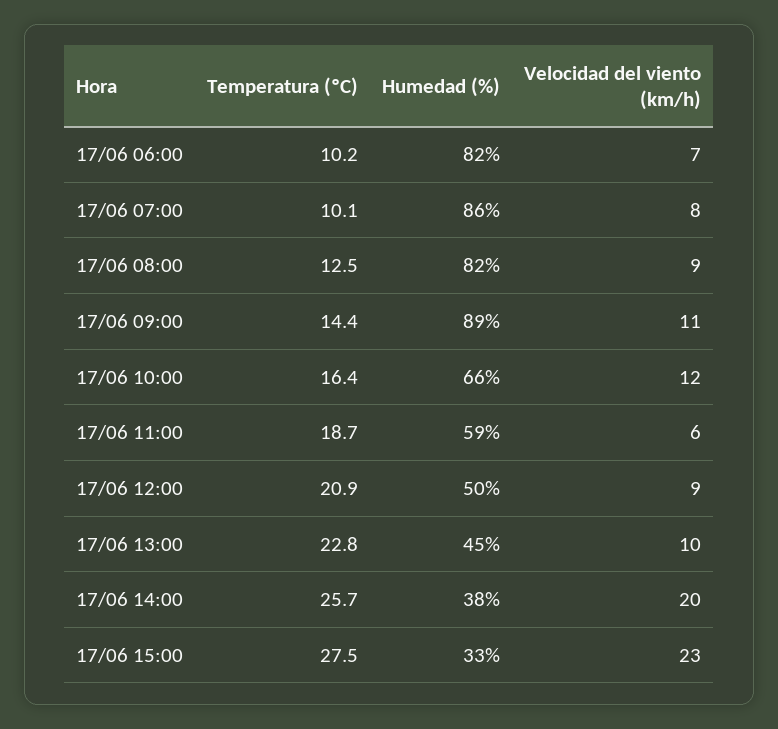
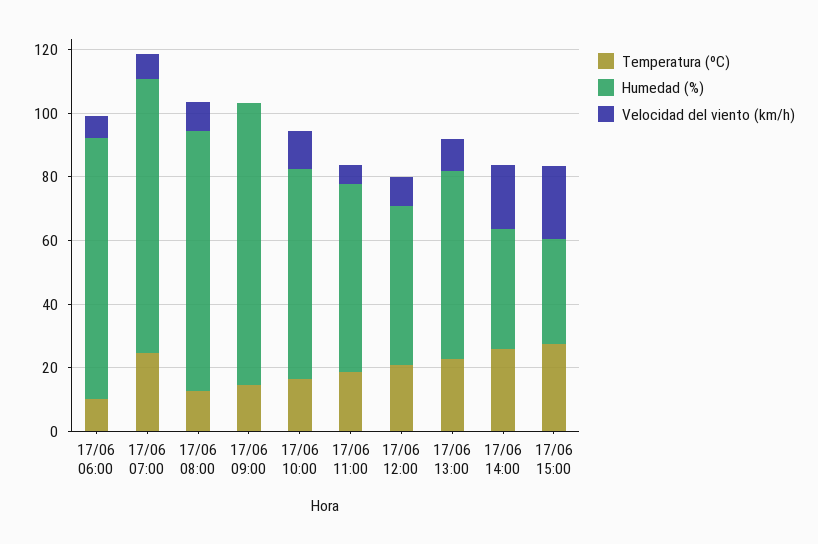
Temperatura (ºC), 17/06 07:00: 10.1 -> 25
Velocidad del viento (km/h), 17/06 09:00: 11 -> 0
Humedad (%), 17/06 13:00: 45 -> 60

